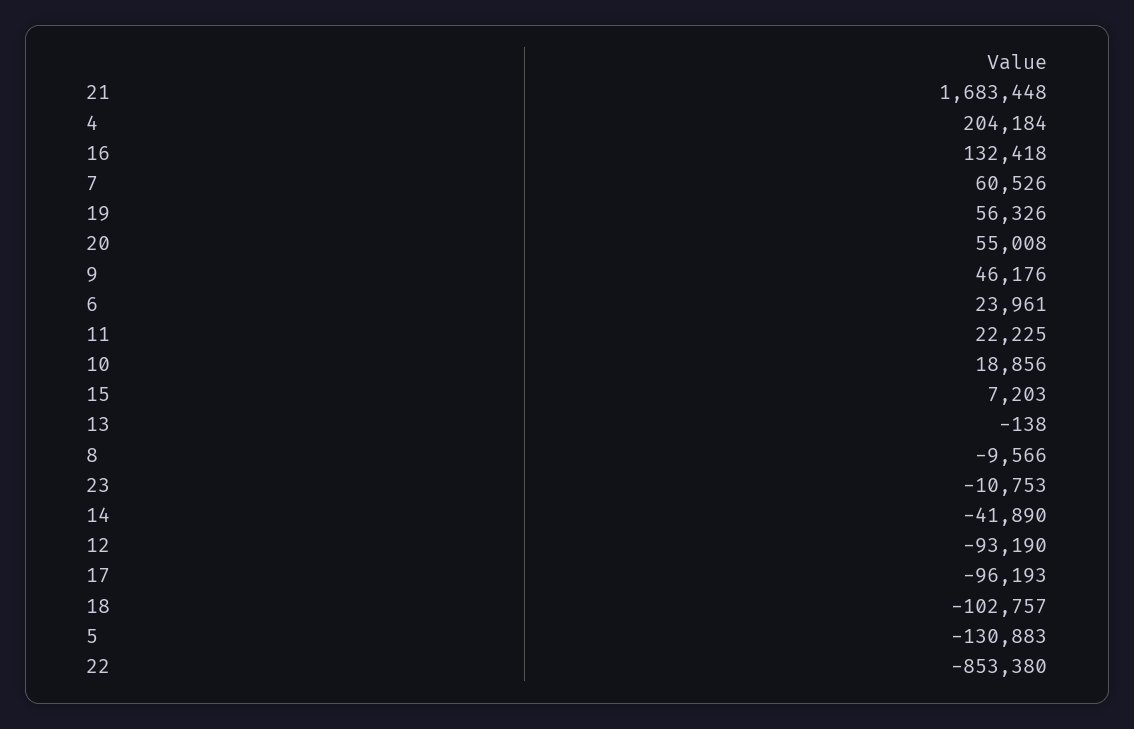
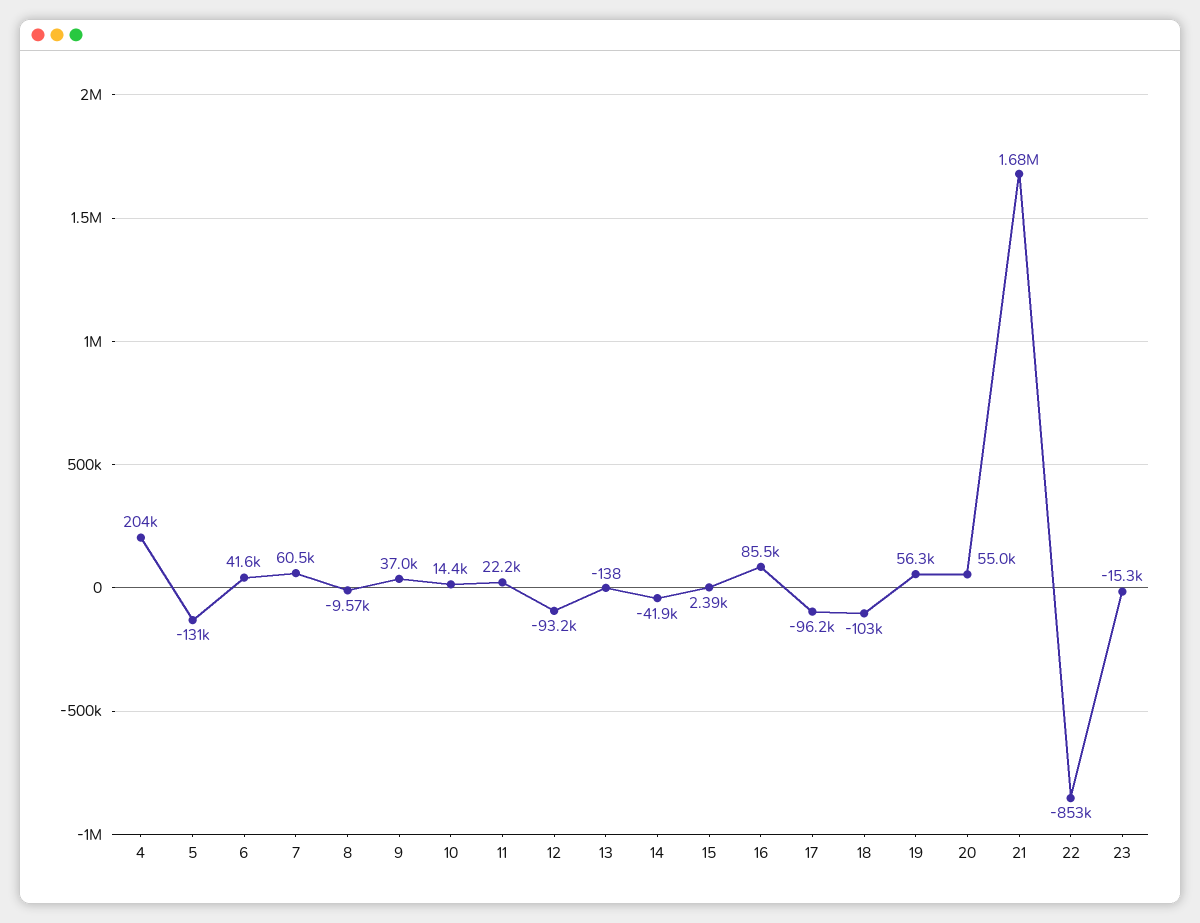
16: 132418 -> 85500
9: 46176 -> 37000
6: 23961 -> 41600
10: 18856 -> 14400
15: 7203 -> 2390
23: -10753 -> -15300

